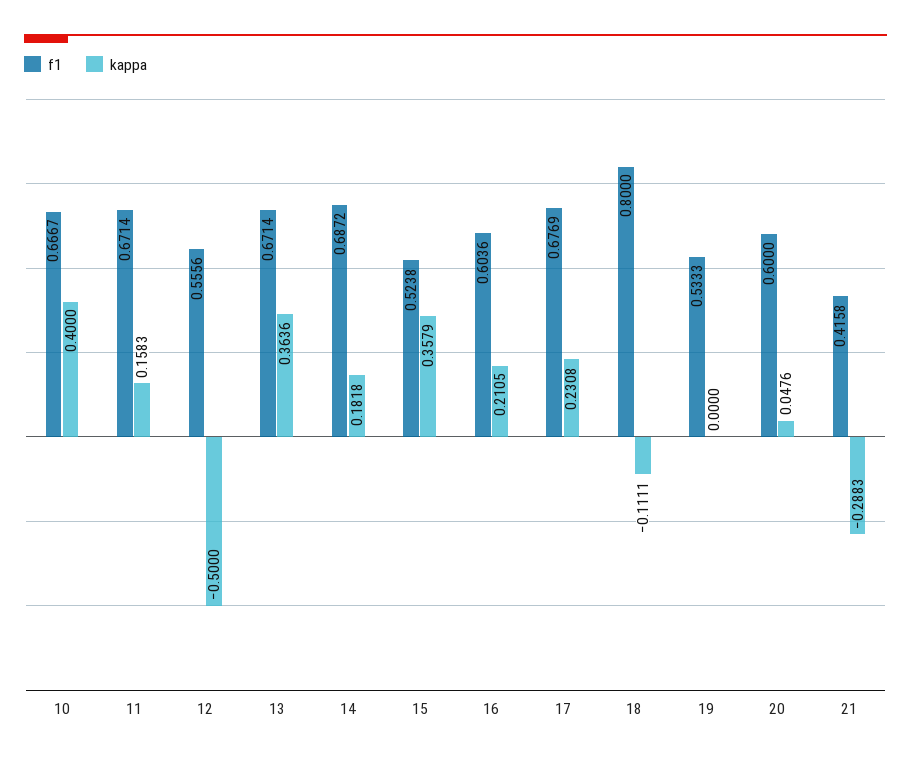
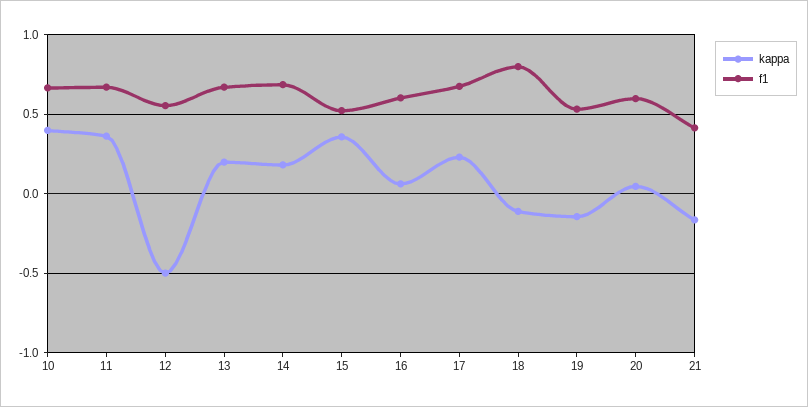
kappa, 11: 0.1583 -> 0.35
kappa, 13: 0.3636 -> 0.2
kappa, 16: 0.2105 -> 0.05
kappa, 19: 0 -> -0.15
kappa, 21: -0.2883 -> -0.15

